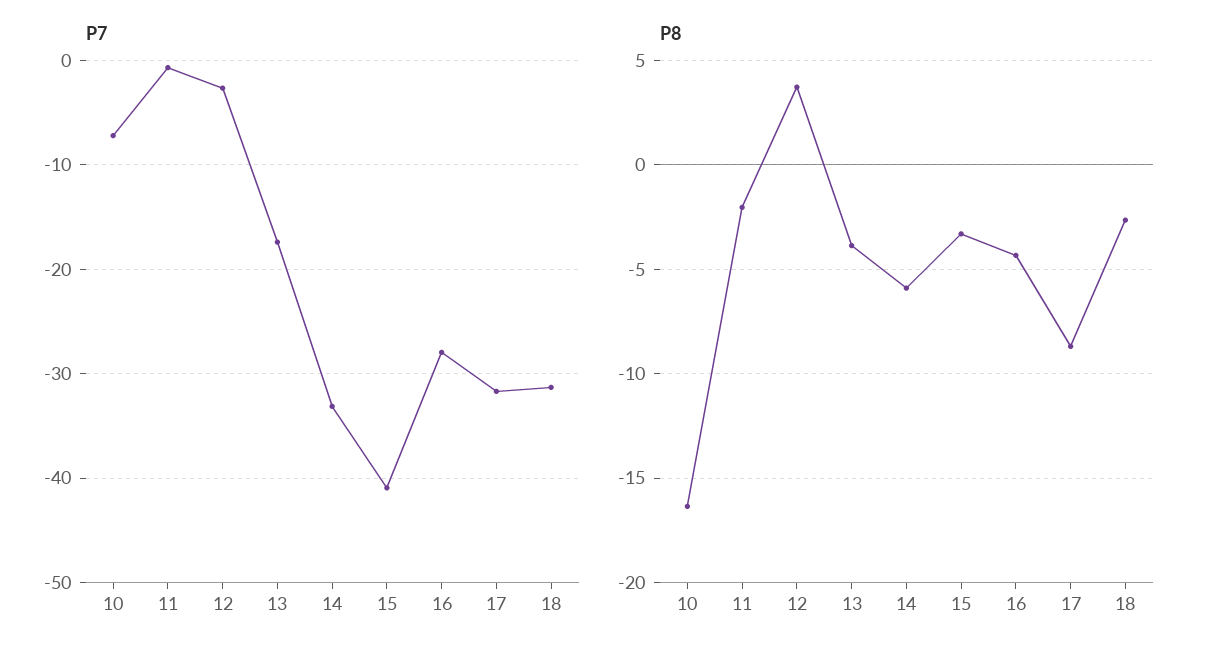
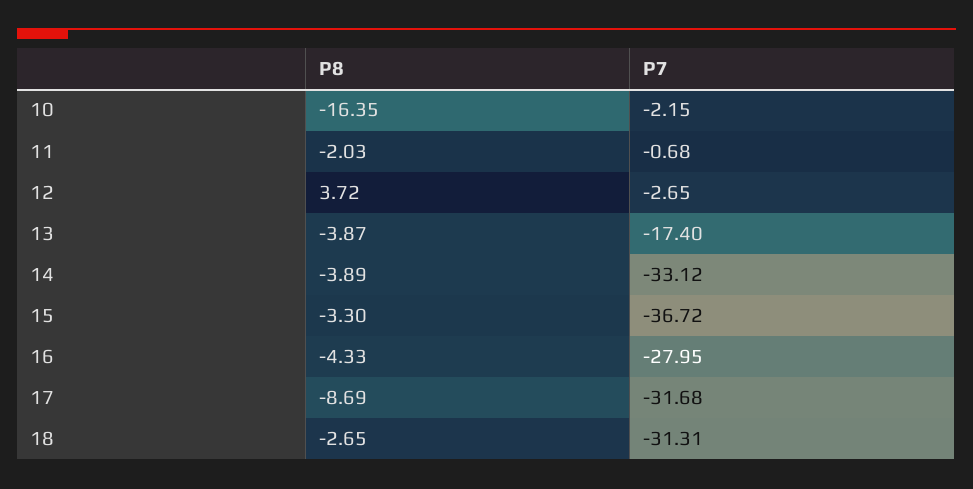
P7, 10: -7 -> -2.15
P7, 15: -41 -> -36.72
P8, 14: -6 -> -3.89

